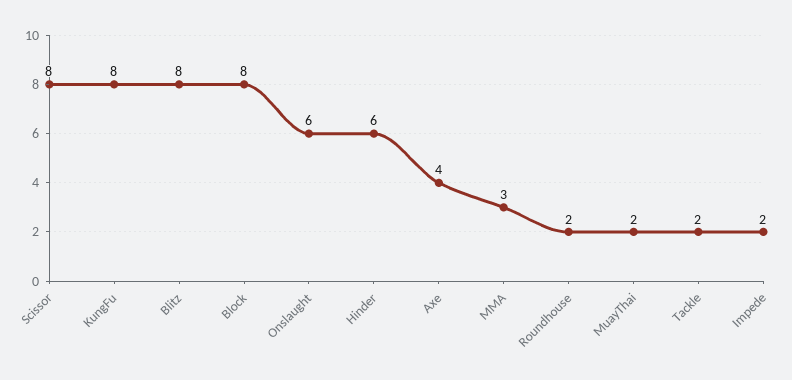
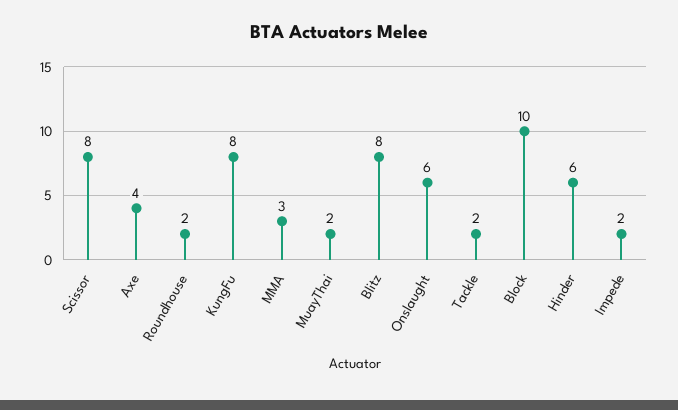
Block: 8 -> 10

